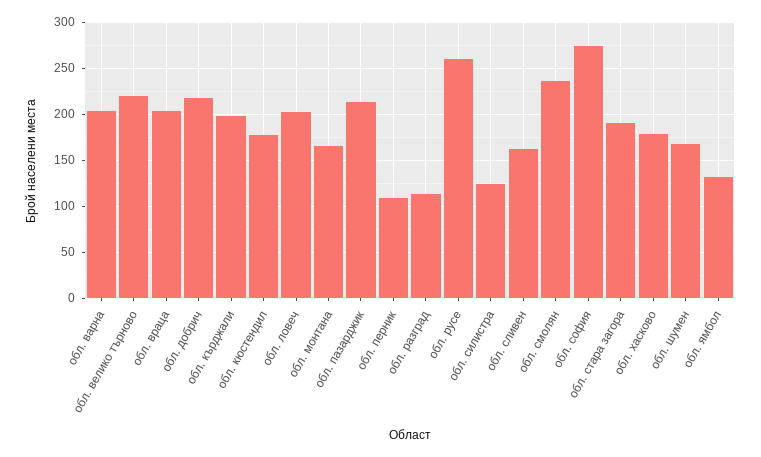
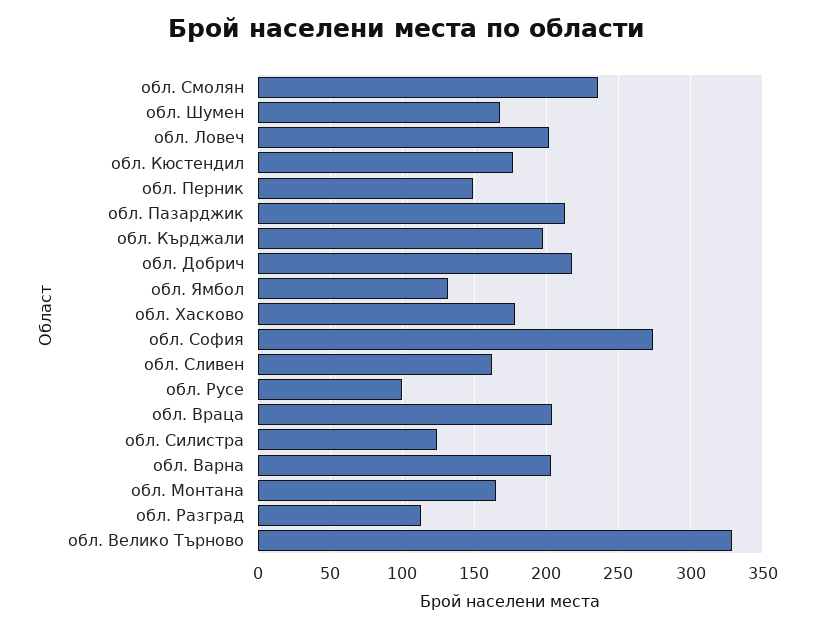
обл. велико търново: 220 -> 330
обл. перник: 110 -> 150
обл. русе: 260 -> 100
обл. стара загора: 190 -> none

